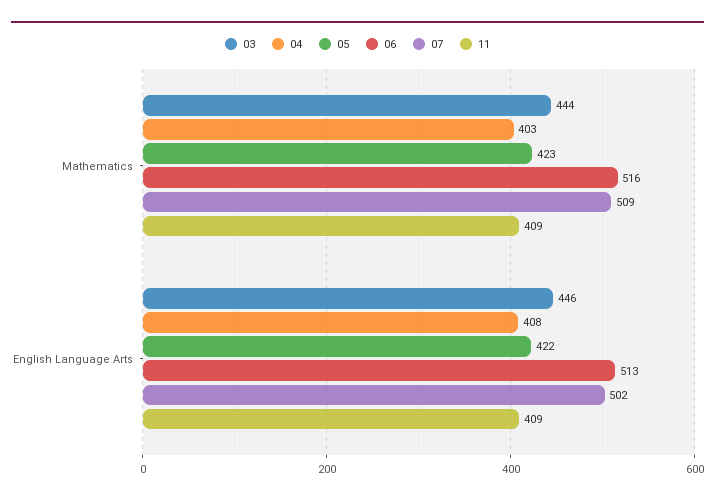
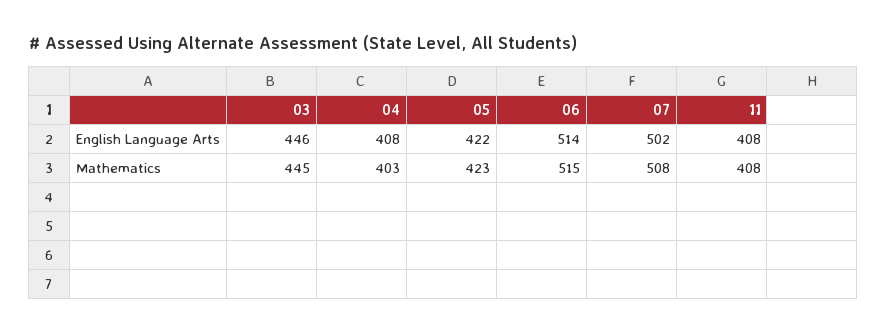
03, Mathematics: 444 -> 445
06, Mathematics: 516 -> 515
07, Mathematics: 509 -> 508
11, Mathematics: 409 -> 408
06, English Language Arts: 513 -> 514
11, English Language Arts: 409 -> 408

